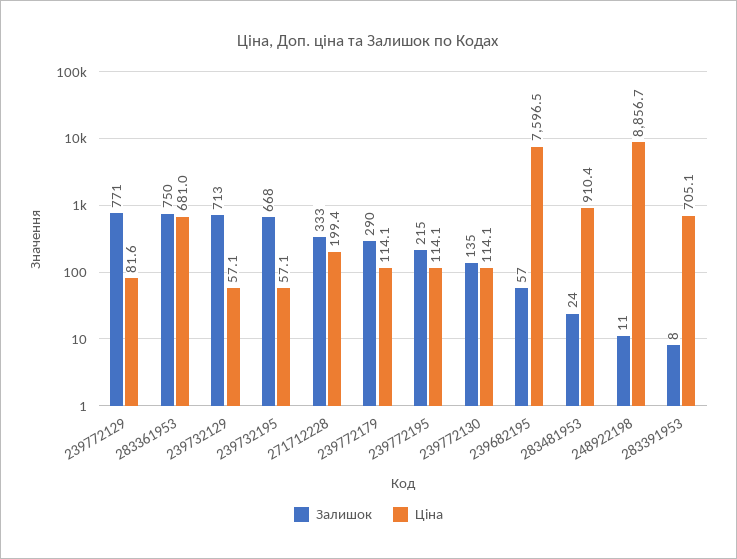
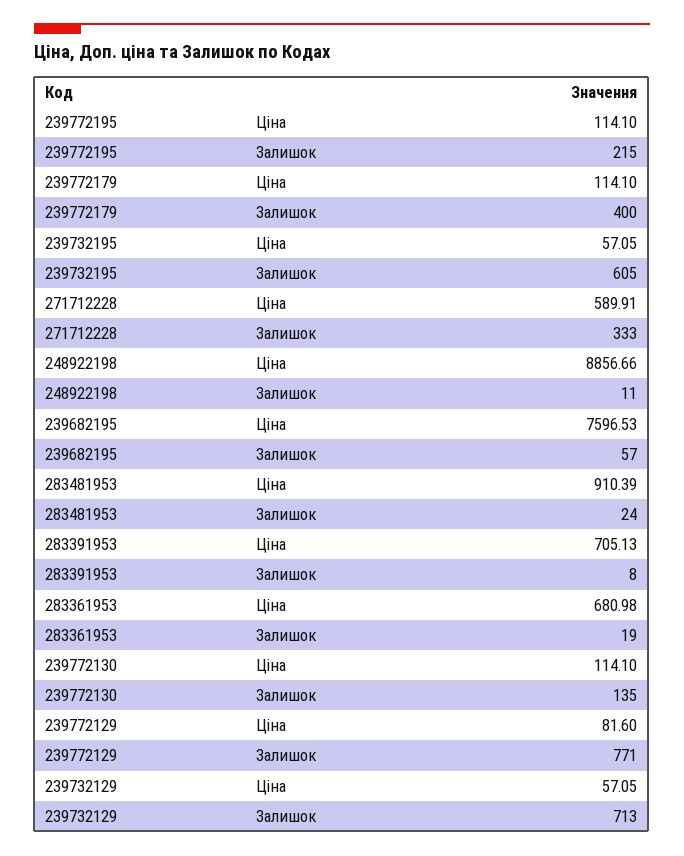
Залишок, 283361953: 750 -> 19
Залишок, 239732195: 668 -> 605
Ціна, 271712228: 199.4 -> 589.91
Залишок, 239772179: 290 -> 400

